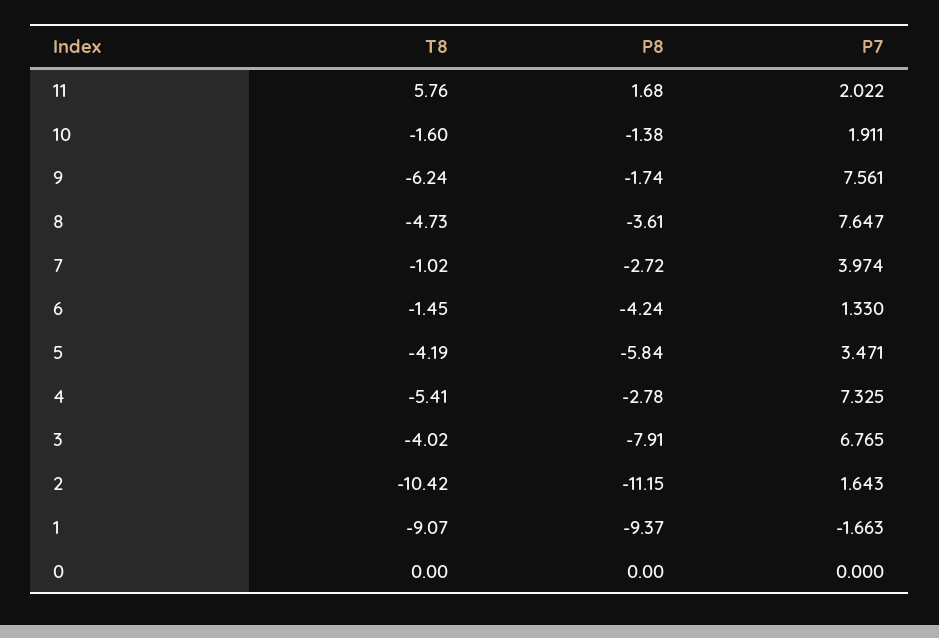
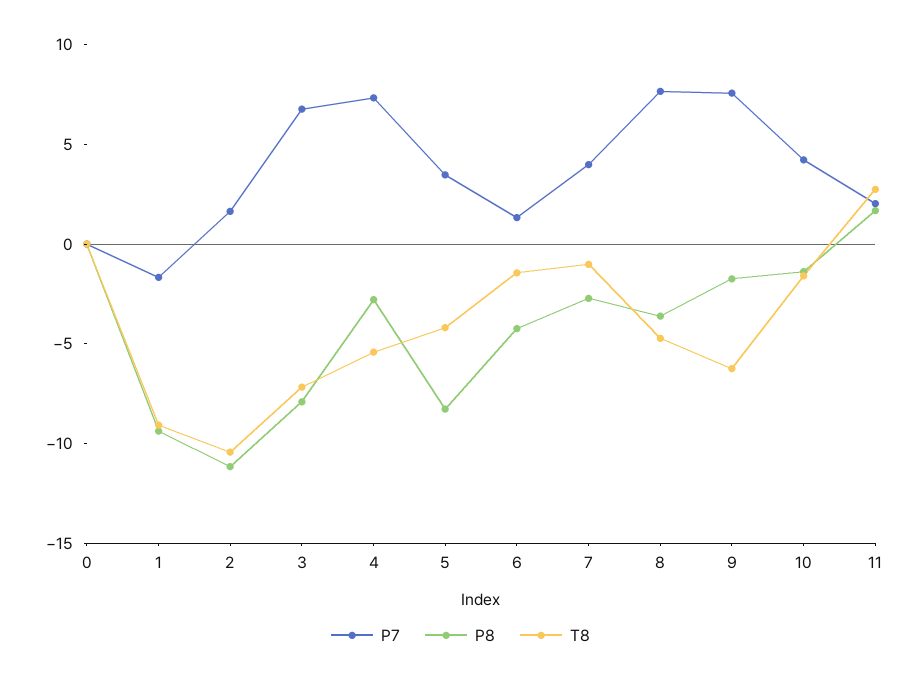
T8, 11: 5.76 -> 3
P7, 10: 1.911 -> 4
P8, 5: -5.84 -> -8
T8, 3: -4.02 -> -7

